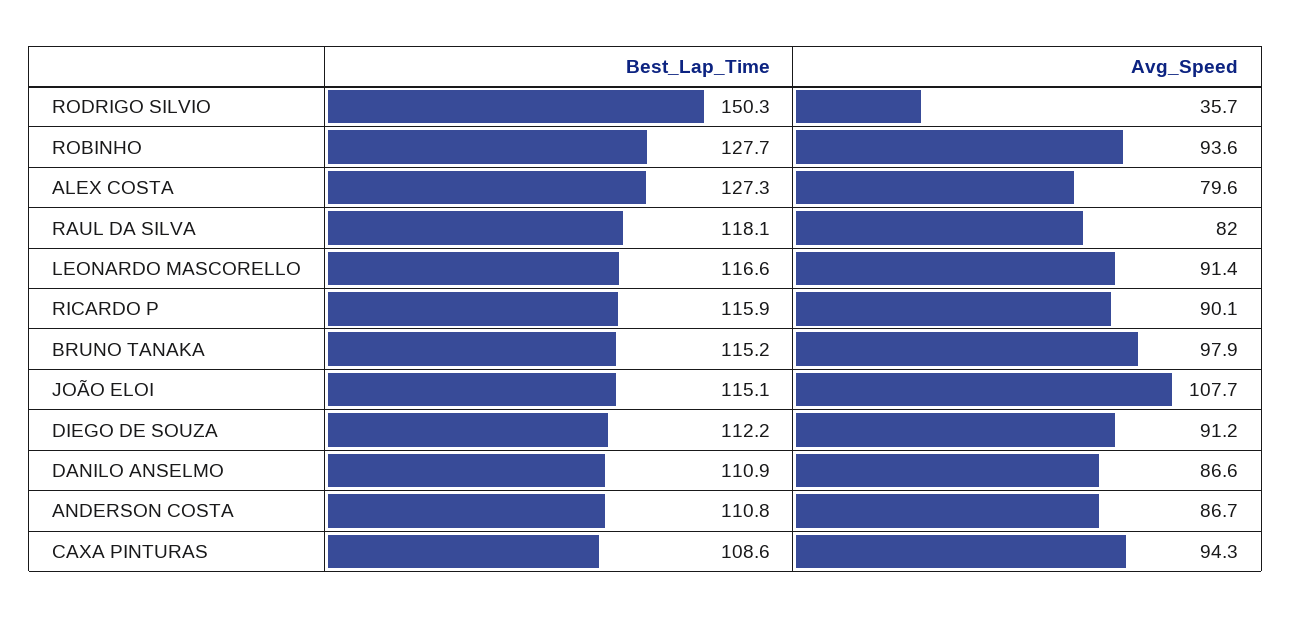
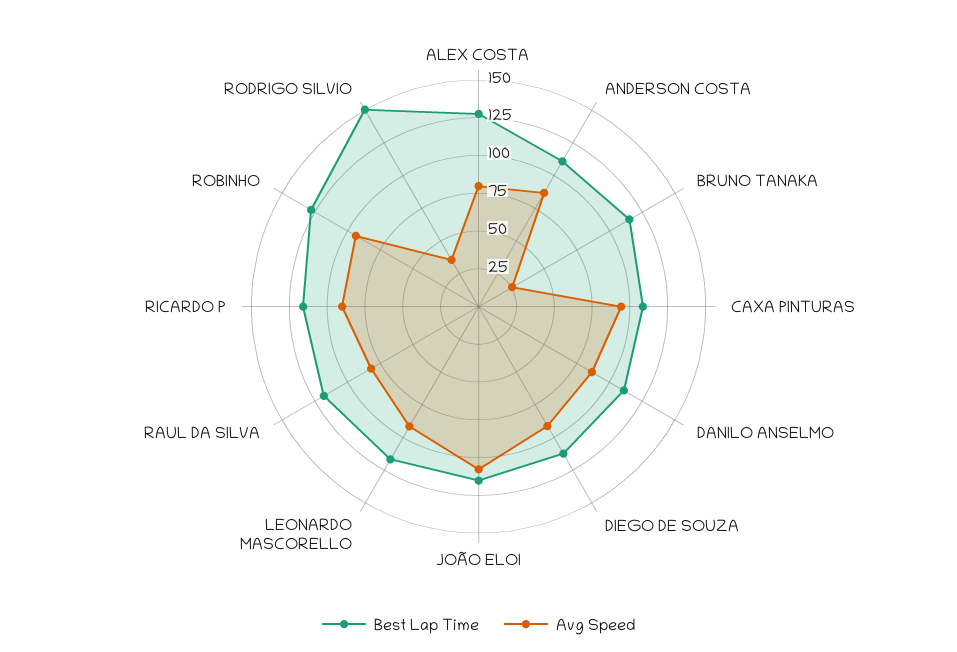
Avg_Speed, BRUNO TANAKA: 97.9 -> 25

